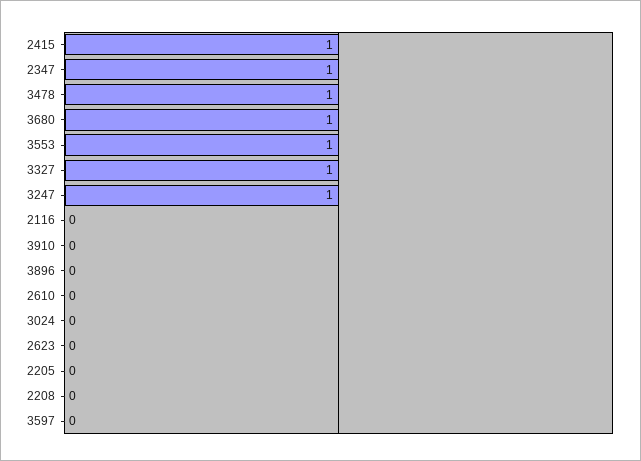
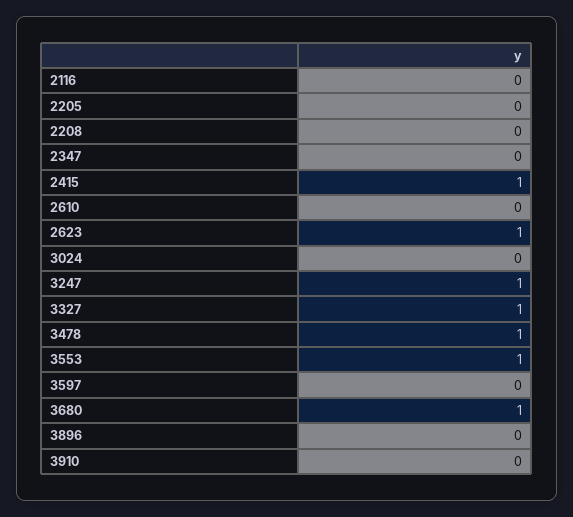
2347: 1 -> 0
2623: 0 -> 1

